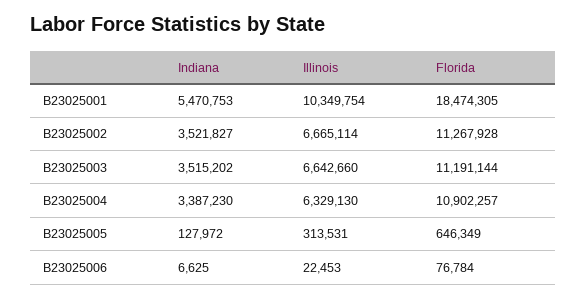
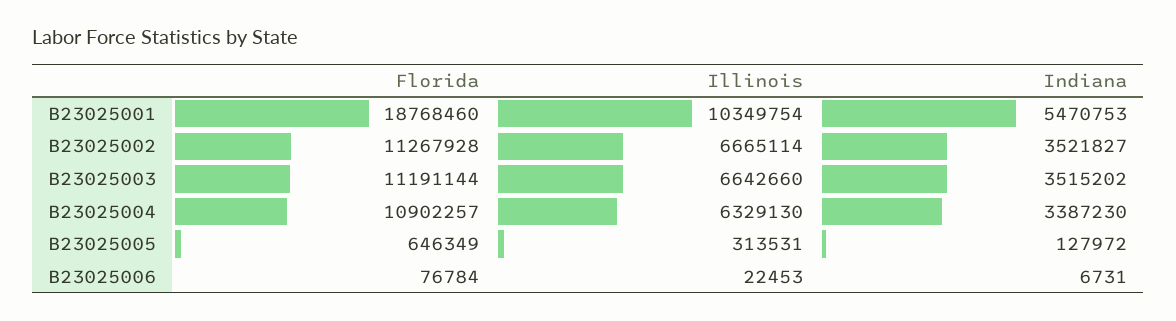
Florida, B23025001: 18474305 -> 18768460
Indiana, B23025006: 6625 -> 6731

